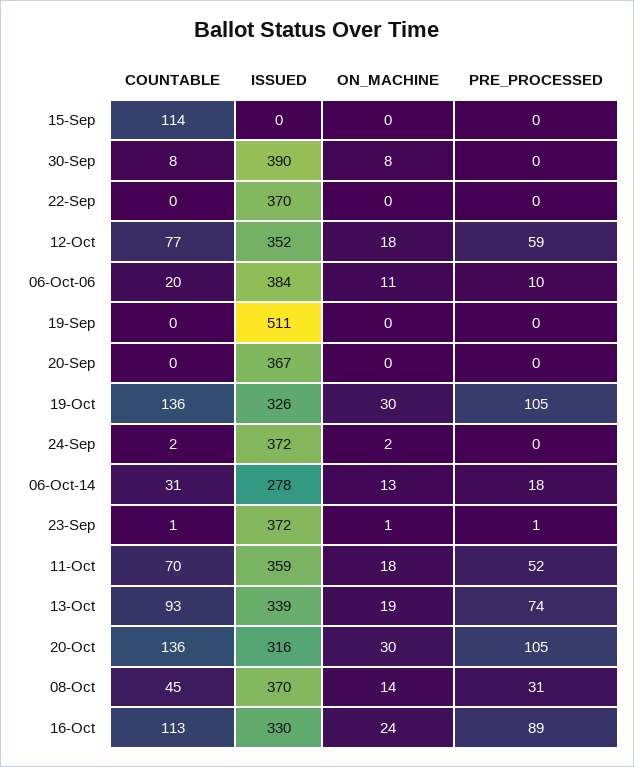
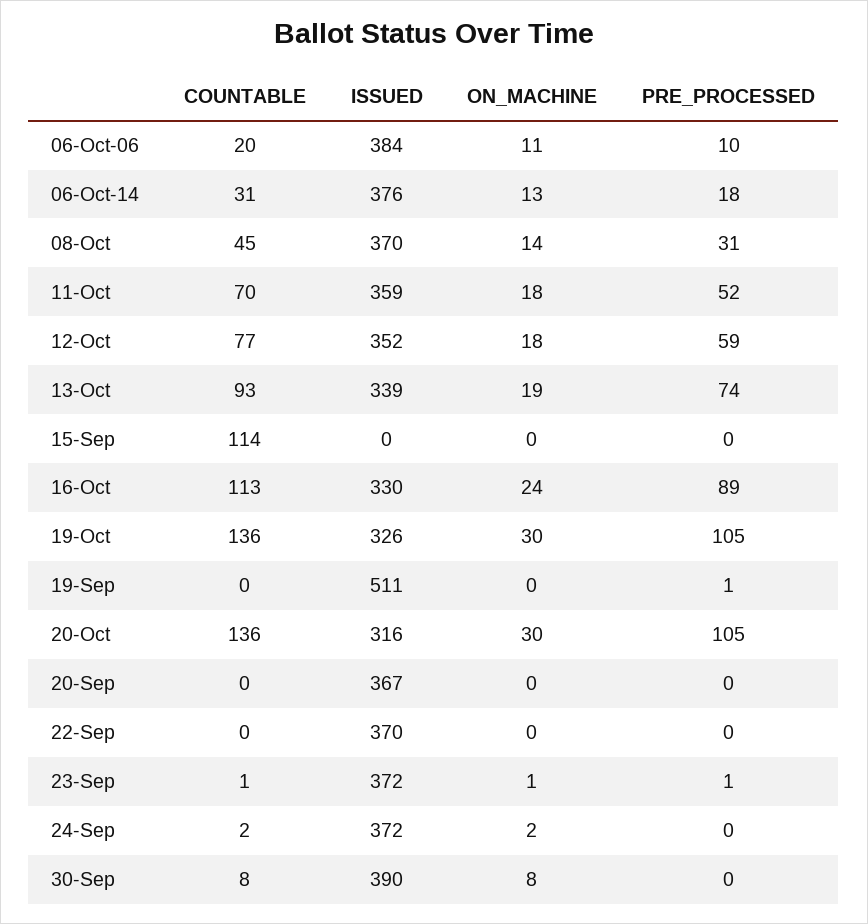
PRE_PROCESSED, 19-Sep: 0 -> 1
ISSUED, 06-Oct-14: 278 -> 376

